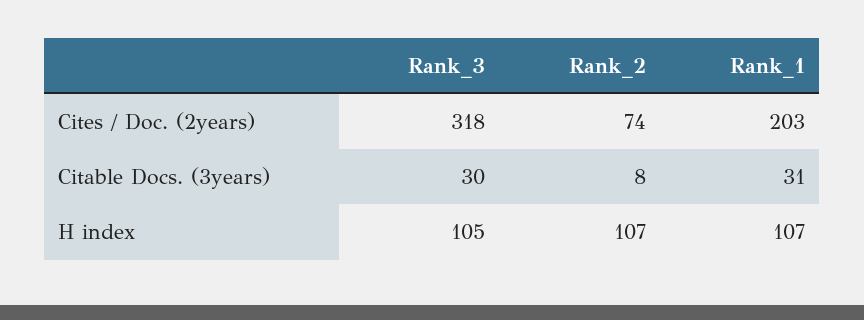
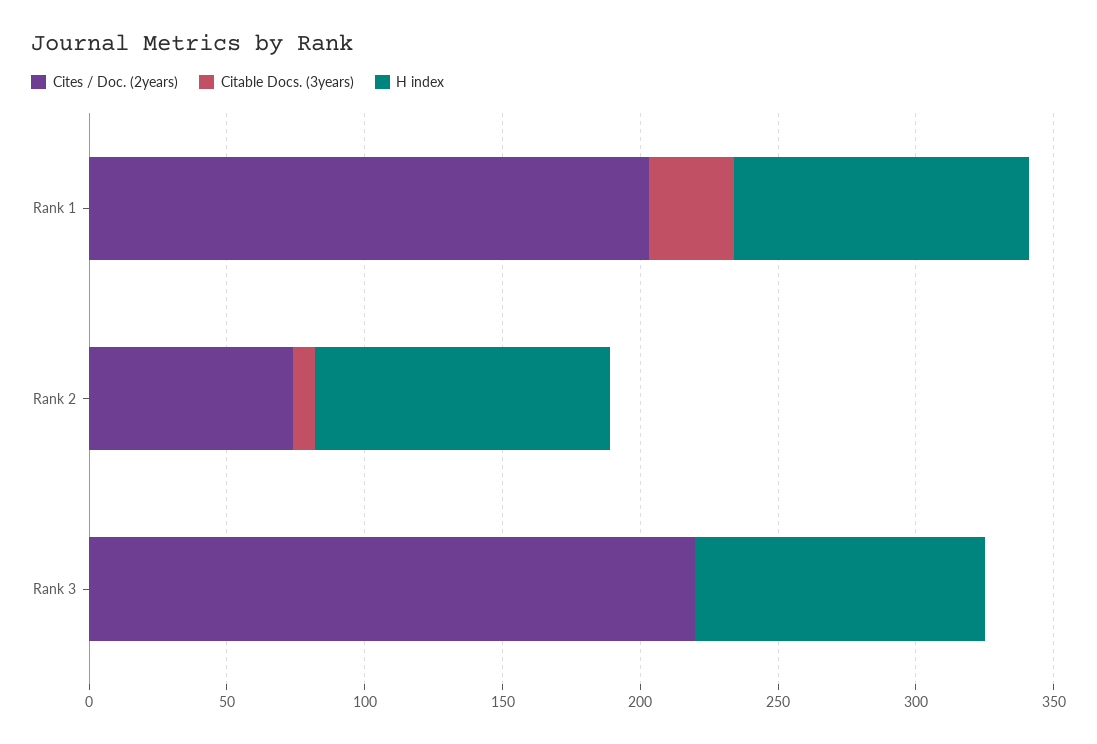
Cites / Doc. (2years), Rank_3: 318 -> 220
Citable Docs. (3years), Rank_3: 30 -> 0

